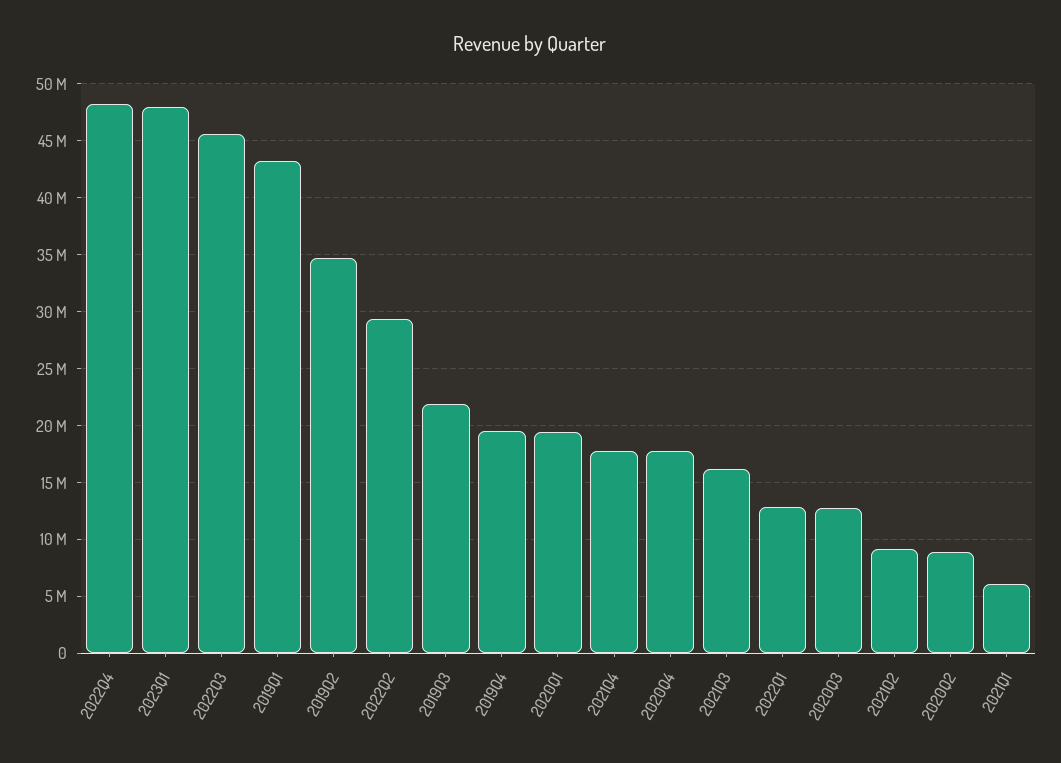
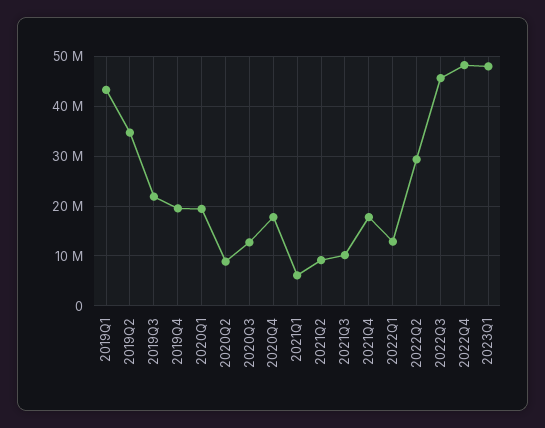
2021Q3: 16000000 -> 10000000

